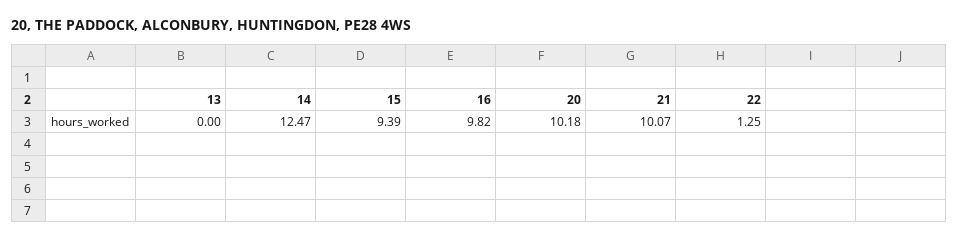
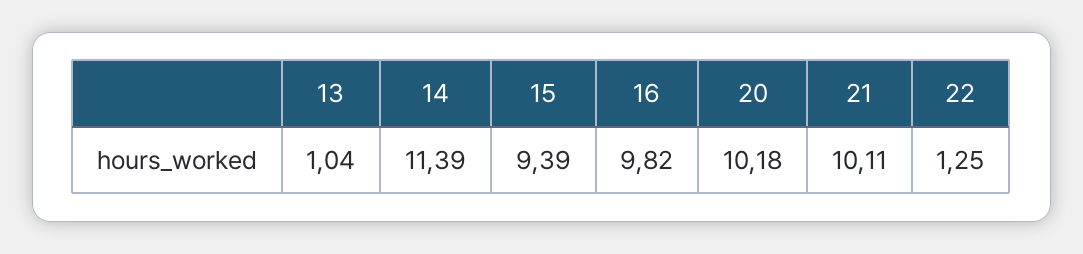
13: 0 -> 1.04
14: 12.47 -> 11.39
21: 10.07 -> 10.11

